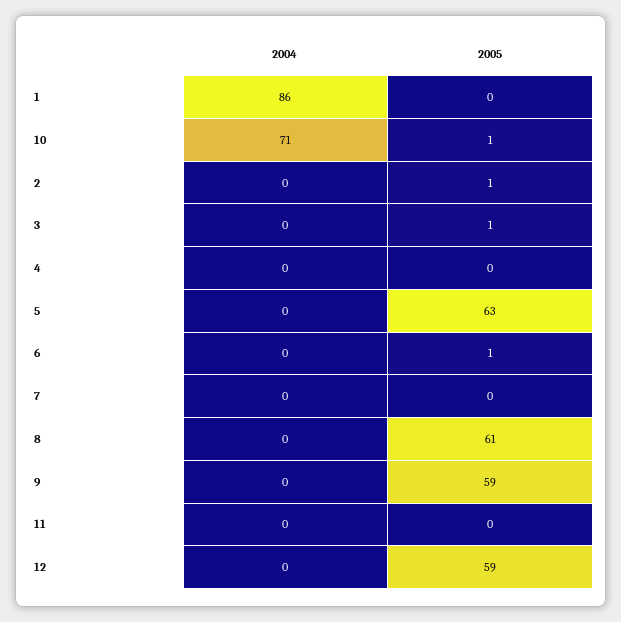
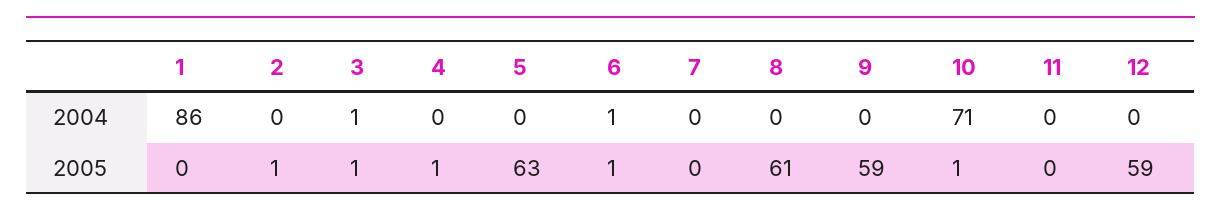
2004, 3: 0 -> 1
2005, 4: 0 -> 1
2004, 6: 0 -> 1

